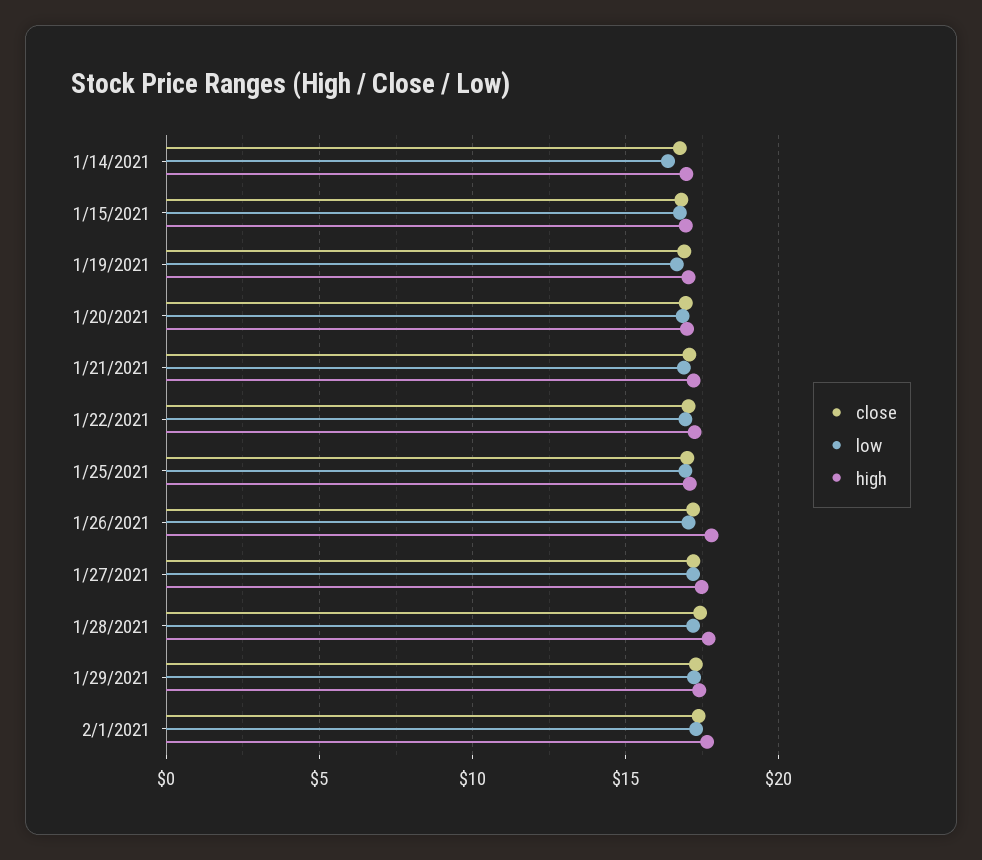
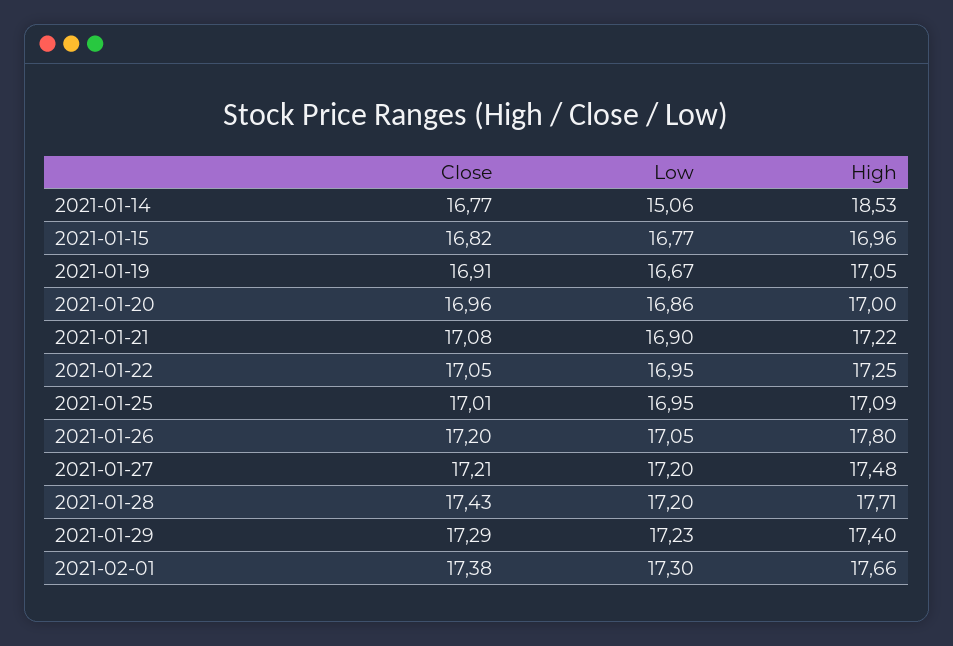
low, 1/14/2021: 16.5 -> 15.06
high, 1/14/2021: 17 -> 18.53

